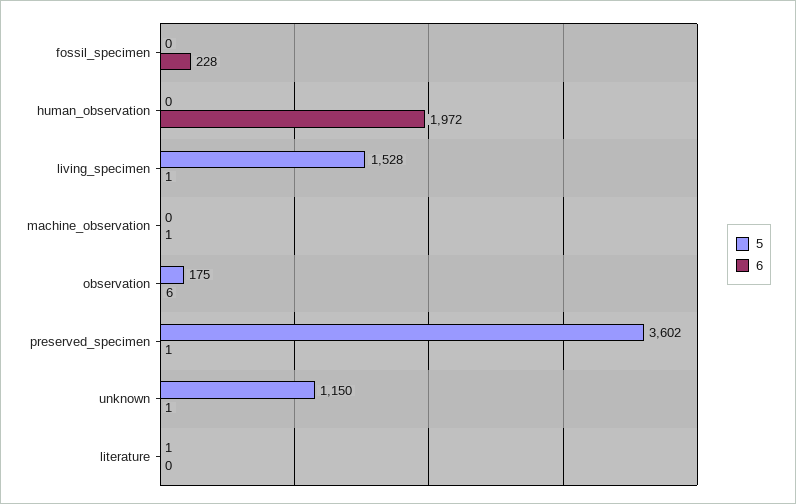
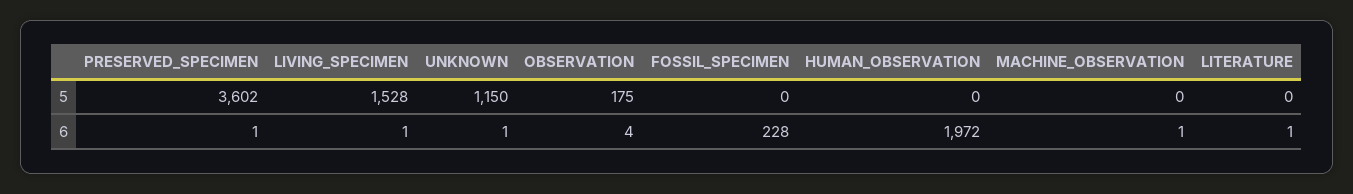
6, observation: 6 -> 4
5, literature: 1 -> 0
6, literature: 0 -> 1

